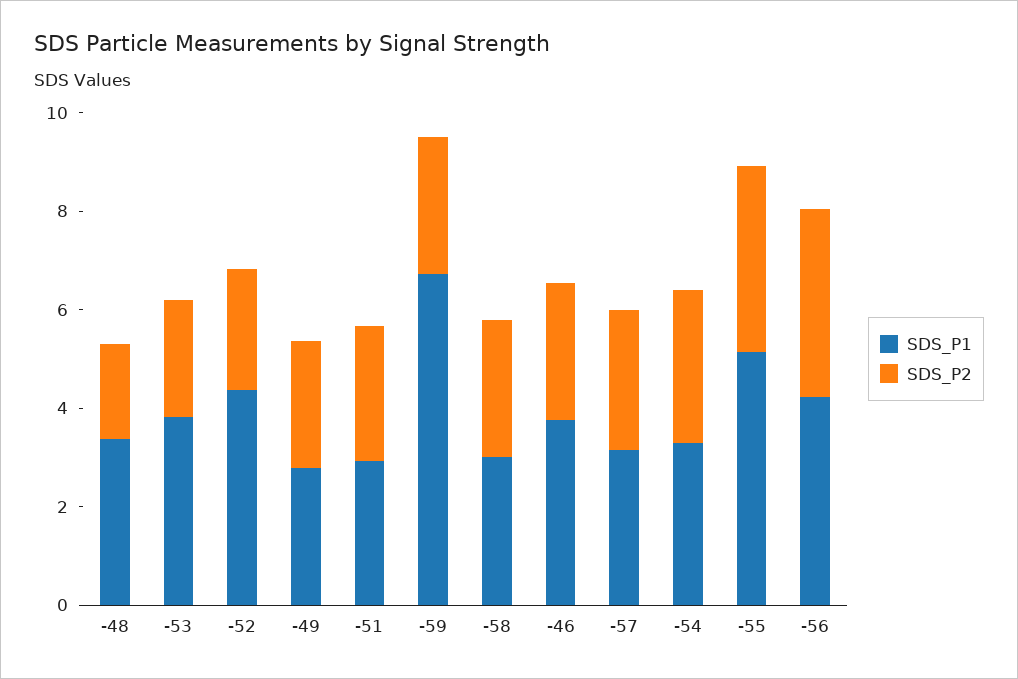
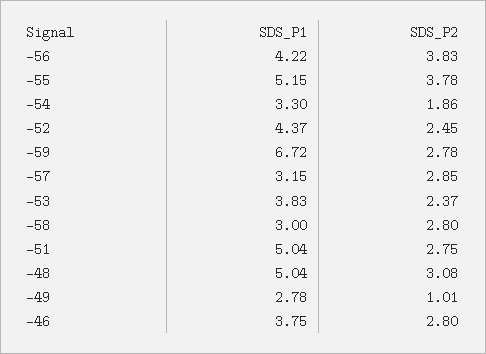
SDS_P1, -48: 3.5 -> 5.04
SDS_P2, -48: 2 -> 3.08
SDS_P2, -49: 2.5 -> 1.01
SDS_P1, -51: 3 -> 5.04
SDS_P2, -54: 3 -> 1.86

